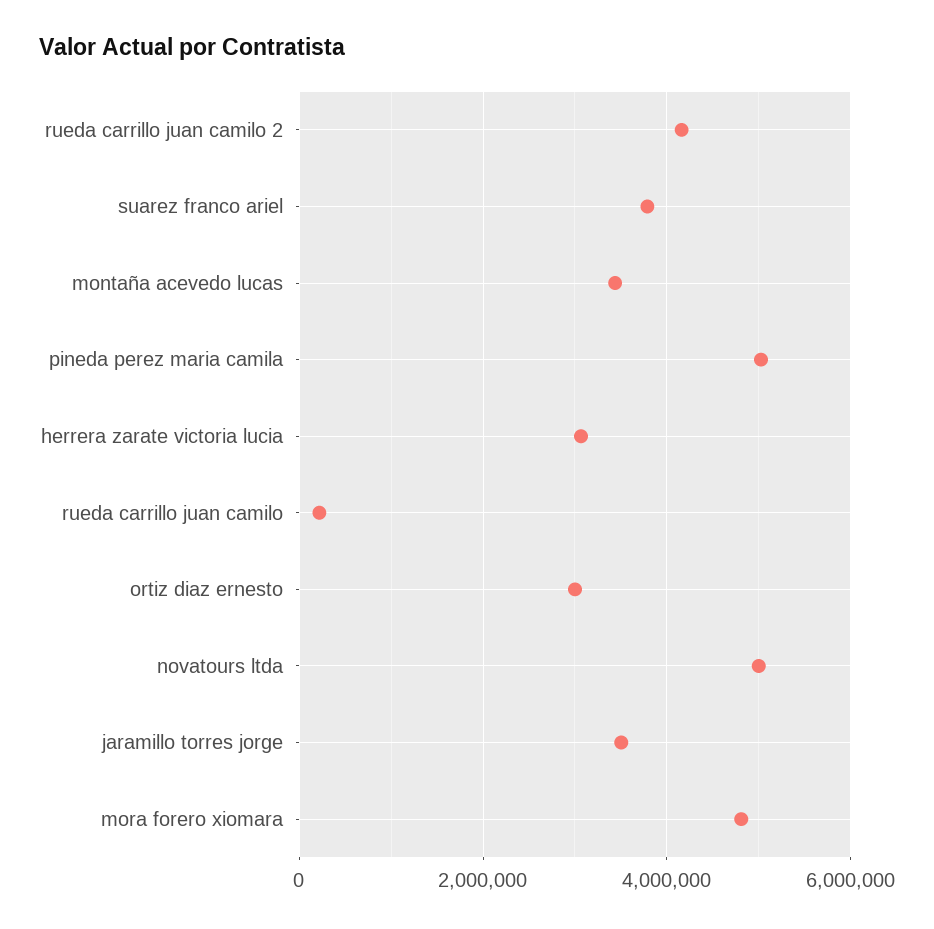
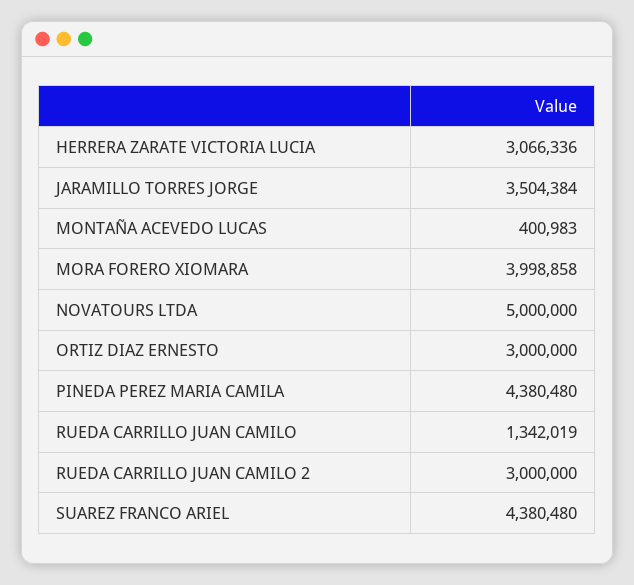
rueda carrillo juan camilo 2: 4200000 -> 3000000
suarez franco ariel: 3800000 -> 4380480
montaña acevedo lucas: 3400000 -> 400983
pineda perez maria camila: 5000000 -> 4380480
rueda carrillo juan camilo: 200000 -> 1342019
mora forero xiomara: 4800000 -> 3998858

